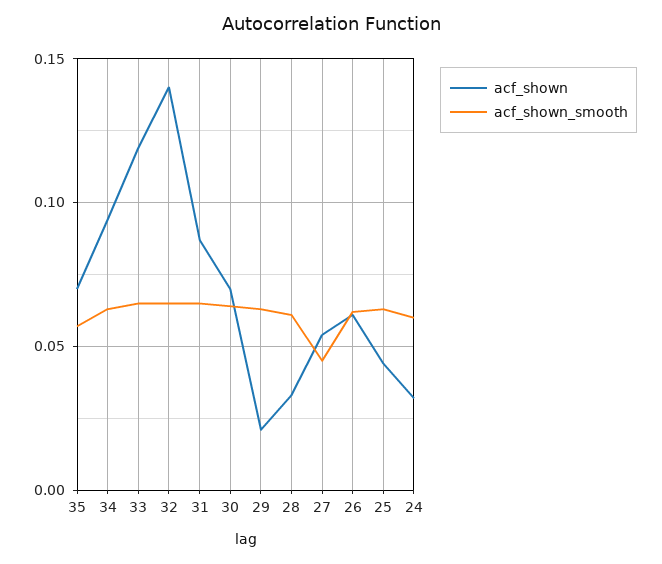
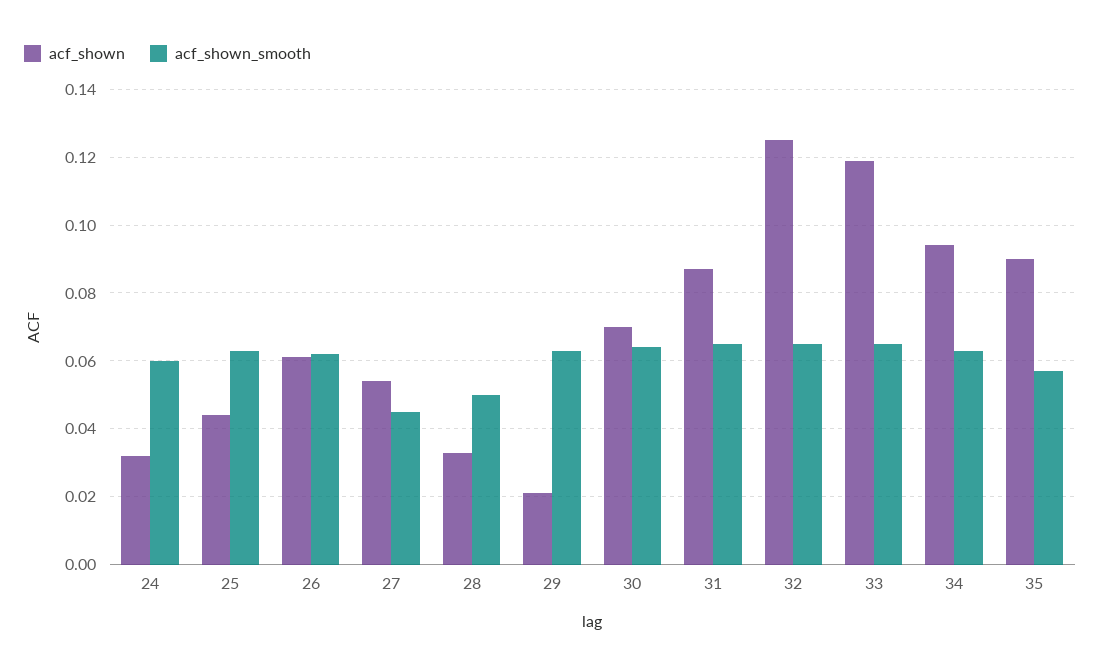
acf_shown, 35: 0.07 -> 0.09
acf_shown, 32: 0.14 -> 0.125
acf_shown_smooth, 28: 0.06 -> 0.05

